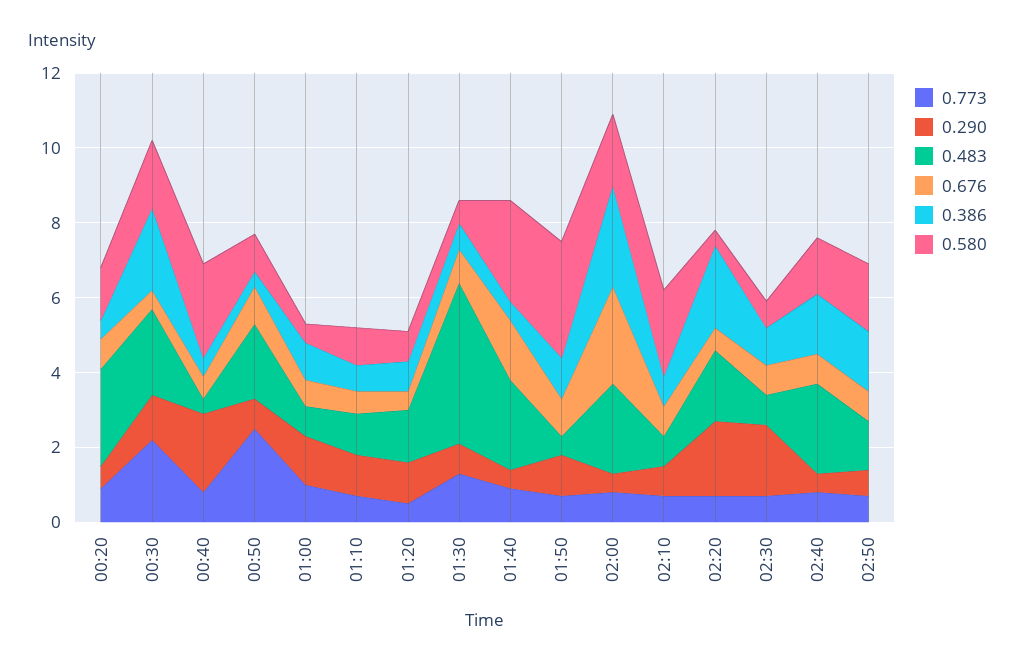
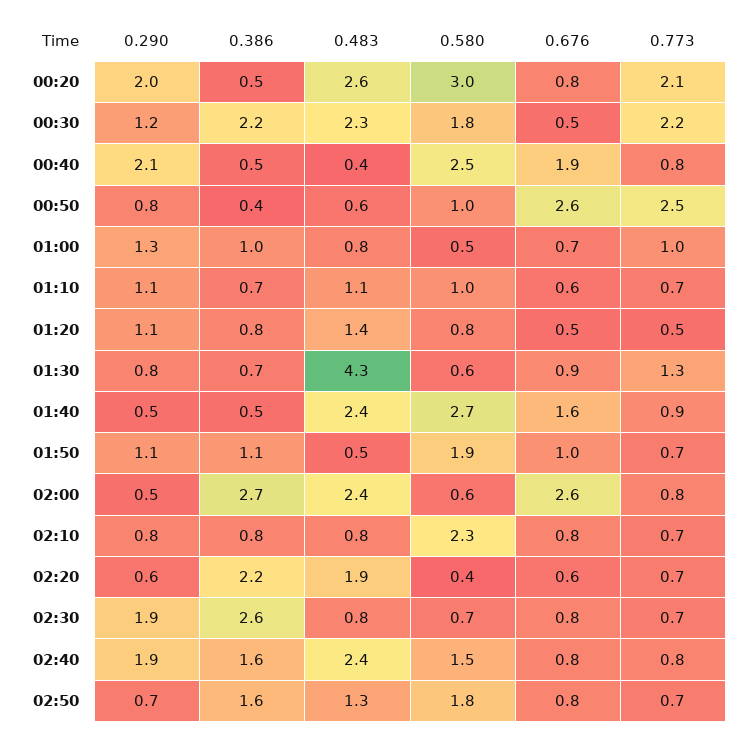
0.773, 00:20: 1 -> 2.1
0.290, 00:20: 0.5 -> 2
0.580, 00:20: 1.5 -> 3
0.676, 00:40: 0.5 -> 1.9
0.483, 00:50: 2 -> 0.6
0.676, 00:50: 1 -> 2.6
0.580, 01:50: 3 -> 1.9
0.580, 02:00: 2 -> 0.6
0.290, 02:20: 2 -> 0.6
0.386, 02:30: 1 -> 2.6
0.290, 02:40: 0.5 -> 1.9

